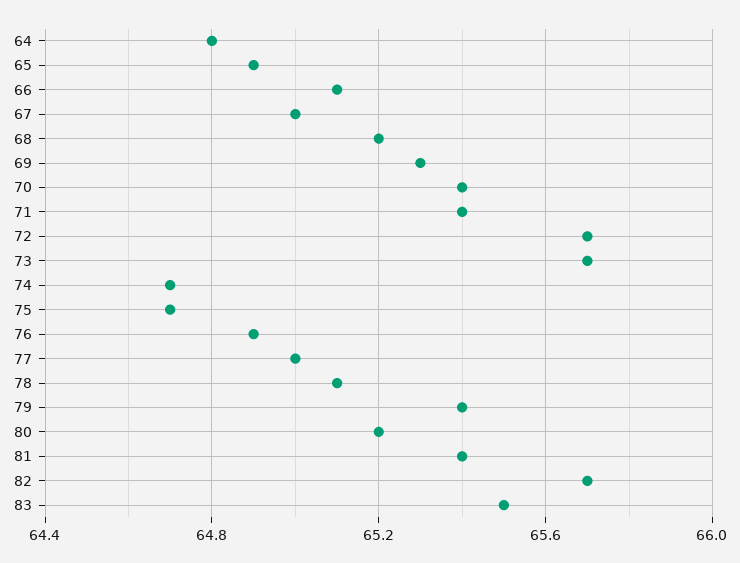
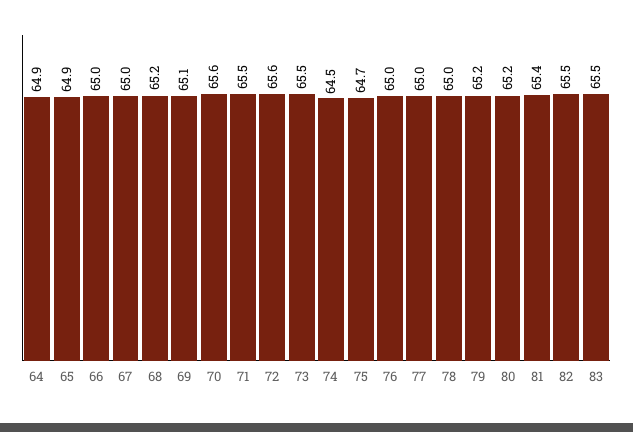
64: 64.8 -> 64.9
66: 65.1 -> 65
69: 65.3 -> 65.1
70: 65.4 -> 65.6
71: 65.4 -> 65.5
72: 65.7 -> 65.6
73: 65.7 -> 65.5
74: 64.7 -> 64.5
76: 64.9 -> 65
78: 65.1 -> 65
79: 65.4 -> 65.2
82: 65.7 -> 65.5

